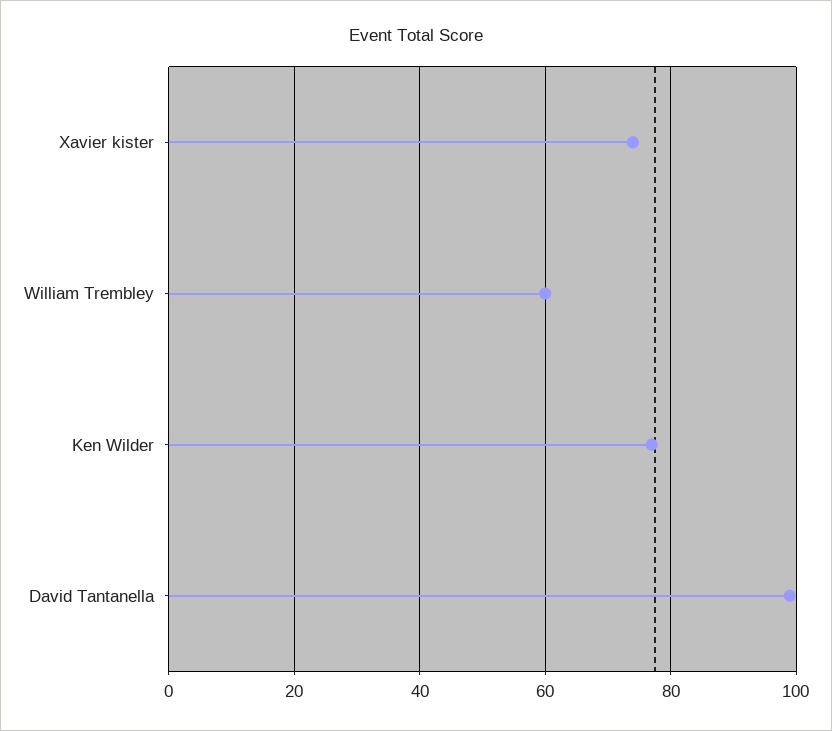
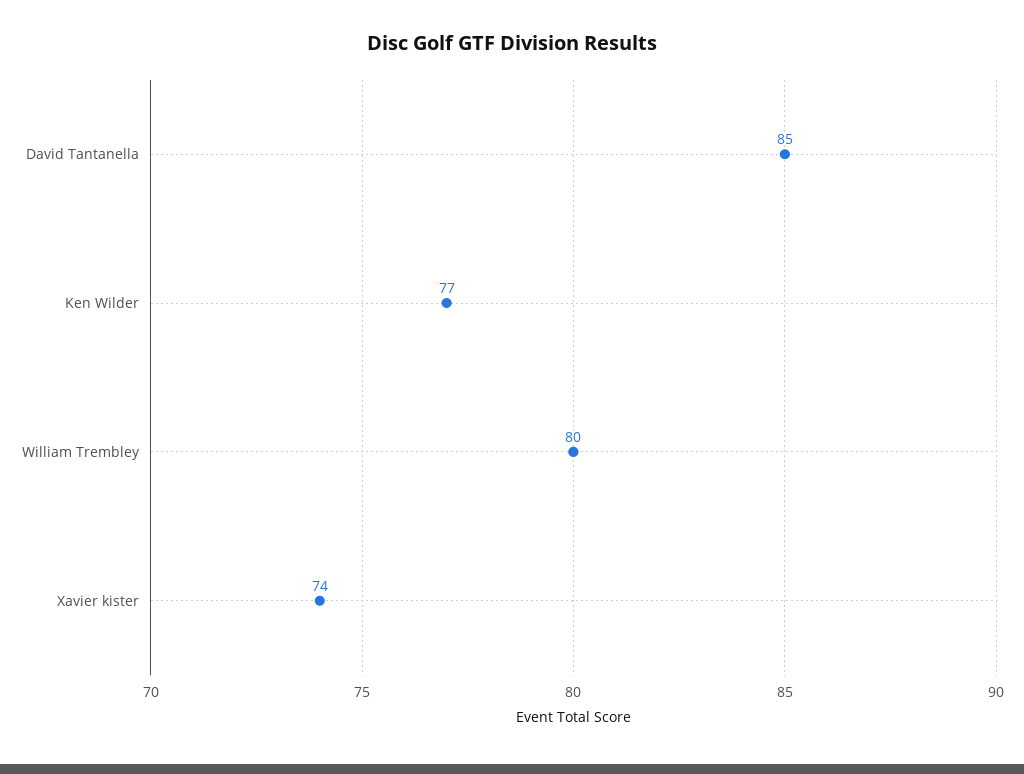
William Trembley: 60 -> 80
David Tantanella: 100 -> 85

